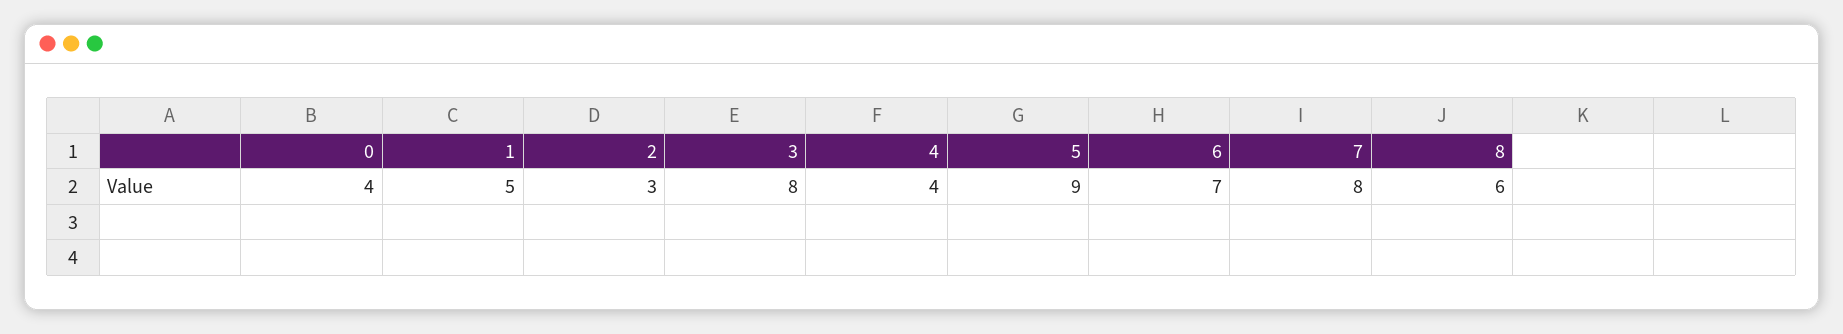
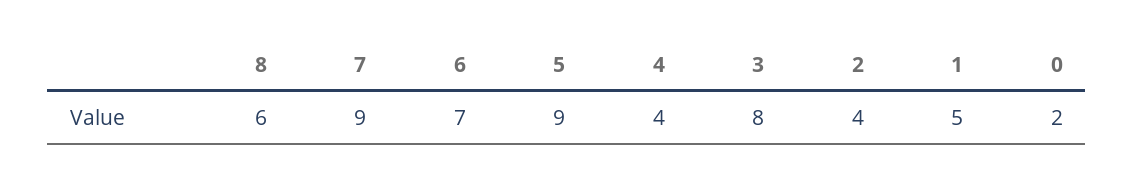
0: 4 -> 2
2: 3 -> 4
7: 8 -> 9

